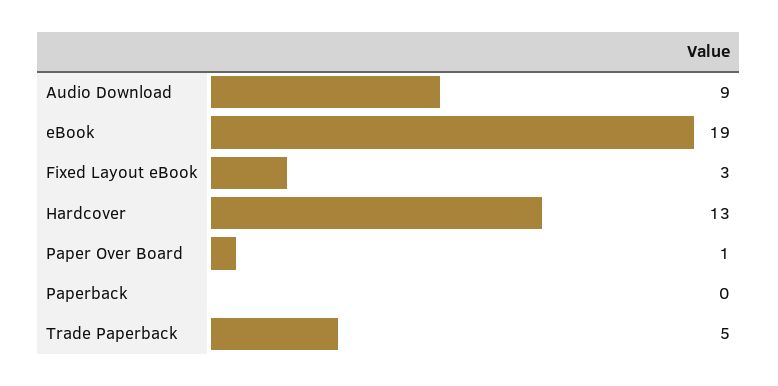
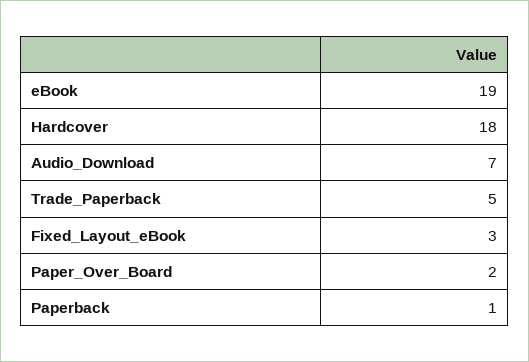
Audio Download: 9 -> 7
Hardcover: 13 -> 18
Paper Over Board: 1 -> 2
Paperback: 0 -> 1

